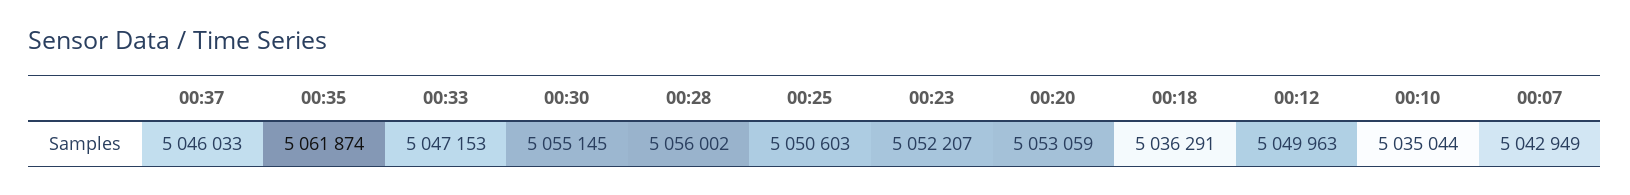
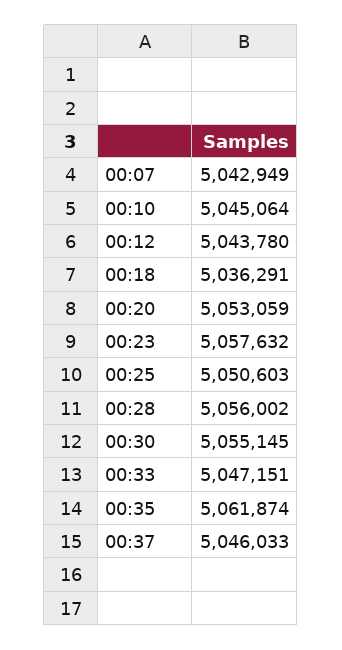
00:33: 5047153 -> 5047151
00:23: 5052207 -> 5057632
00:12: 5049963 -> 5043780
00:10: 5035044 -> 5045064

